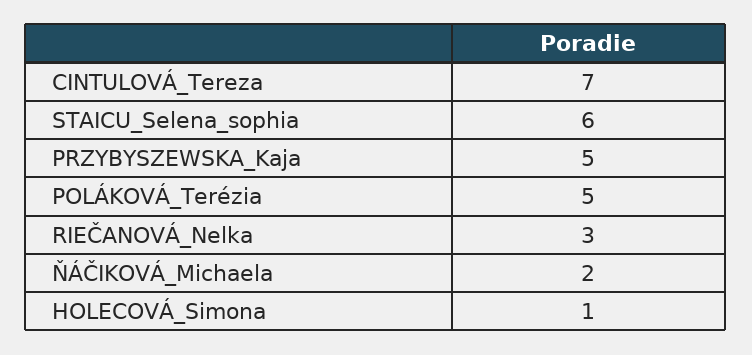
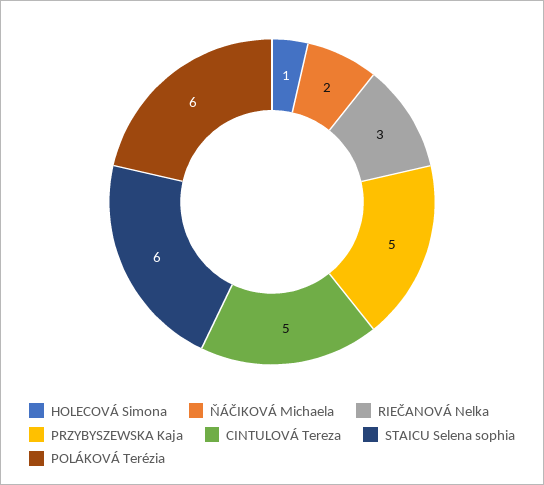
CINTULOVÁ_Tereza: 7 -> 5
POLÁKOVÁ_Terézia: 5 -> 6

